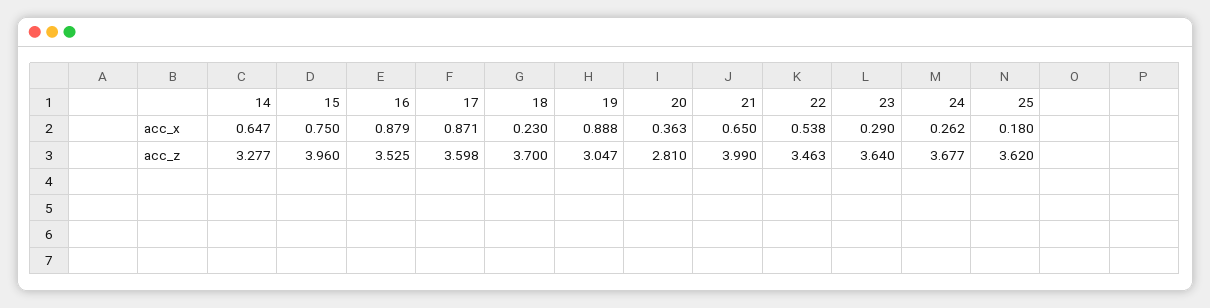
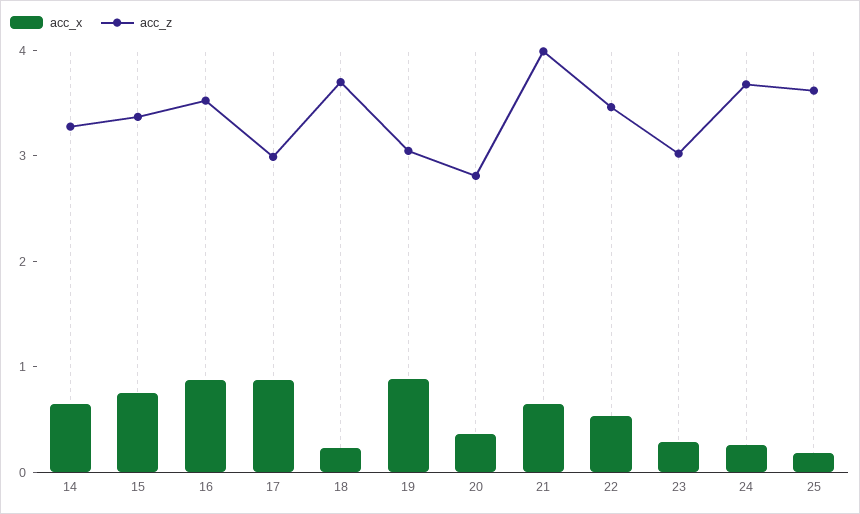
acc_z, 15: 3.96 -> 3.4
acc_z, 17: 3.598 -> 3
acc_z, 23: 3.64 -> 3

